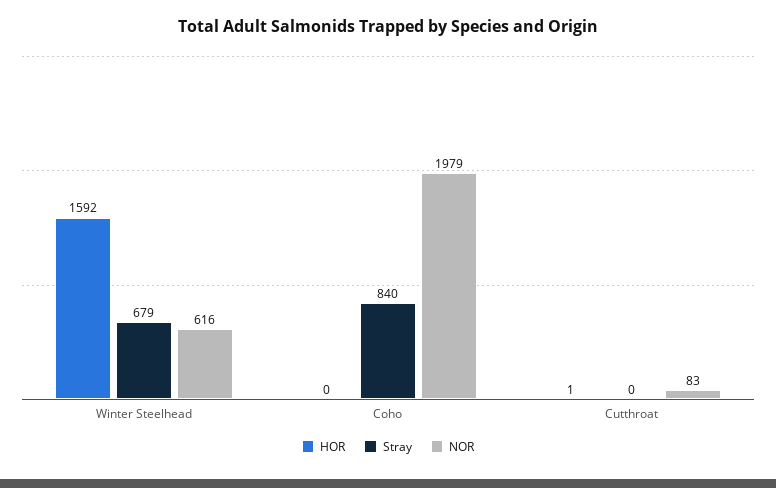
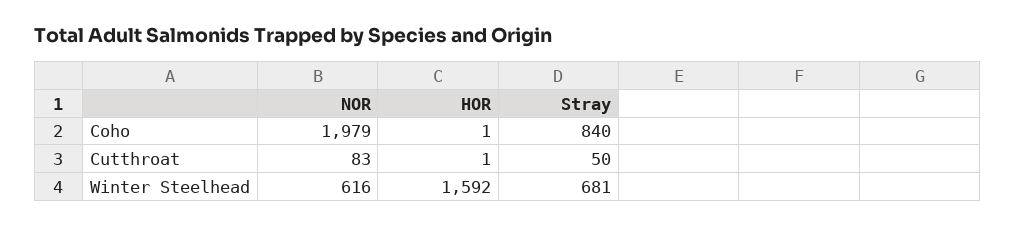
Stray, Winter Steelhead: 679 -> 681
HOR, Coho: 0 -> 1
Stray, Cutthroat: 0 -> 50

